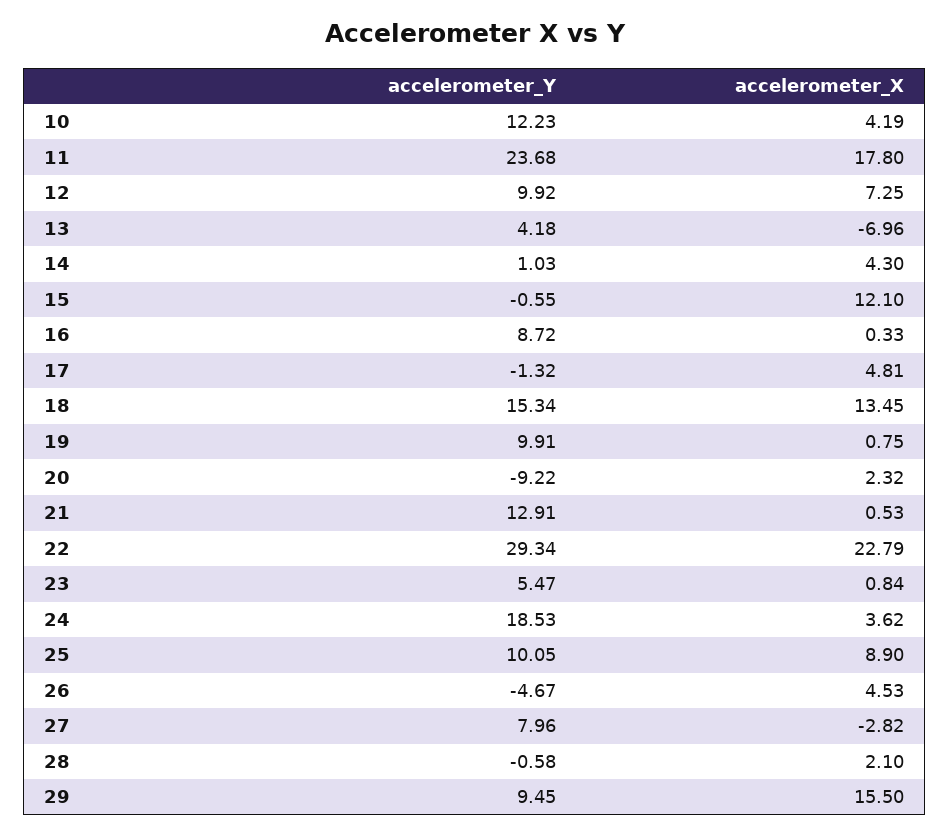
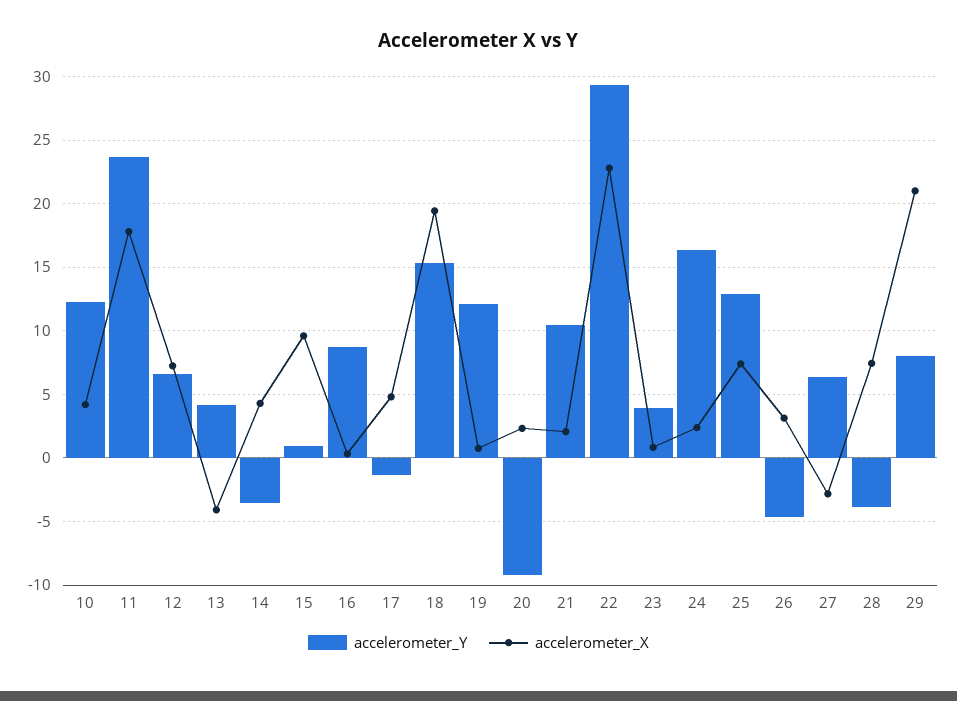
accelerometer_Y, 12: 9.92 -> 6.5
accelerometer_X, 13: -6.96 -> -4
accelerometer_Y, 14: 1.03 -> -3.5
accelerometer_Y, 15: -0.55 -> 1
accelerometer_X, 15: 12.1 -> 9.5
accelerometer_X, 18: 13.45 -> 19.5
accelerometer_Y, 19: 9.91 -> 12
accelerometer_Y, 21: 12.91 -> 10.5
accelerometer_X, 21: 0.53 -> 2
accelerometer_Y, 23: 5.47 -> 4
accelerometer_Y, 24: 18.53 -> 16.5
accelerometer_X, 24: 3.62 -> 2.5
accelerometer_Y, 25: 10.05 -> 13
accelerometer_X, 25: 8.9 -> 7.5
accelerometer_X, 26: 4.53 -> 3
accelerometer_Y, 27: 7.96 -> 6.5
accelerometer_Y, 28: -0.58 -> -4
accelerometer_X, 28: 2.1 -> 7.5
accelerometer_Y, 29: 9.45 -> 8
accelerometer_X, 29: 15.5 -> 21

